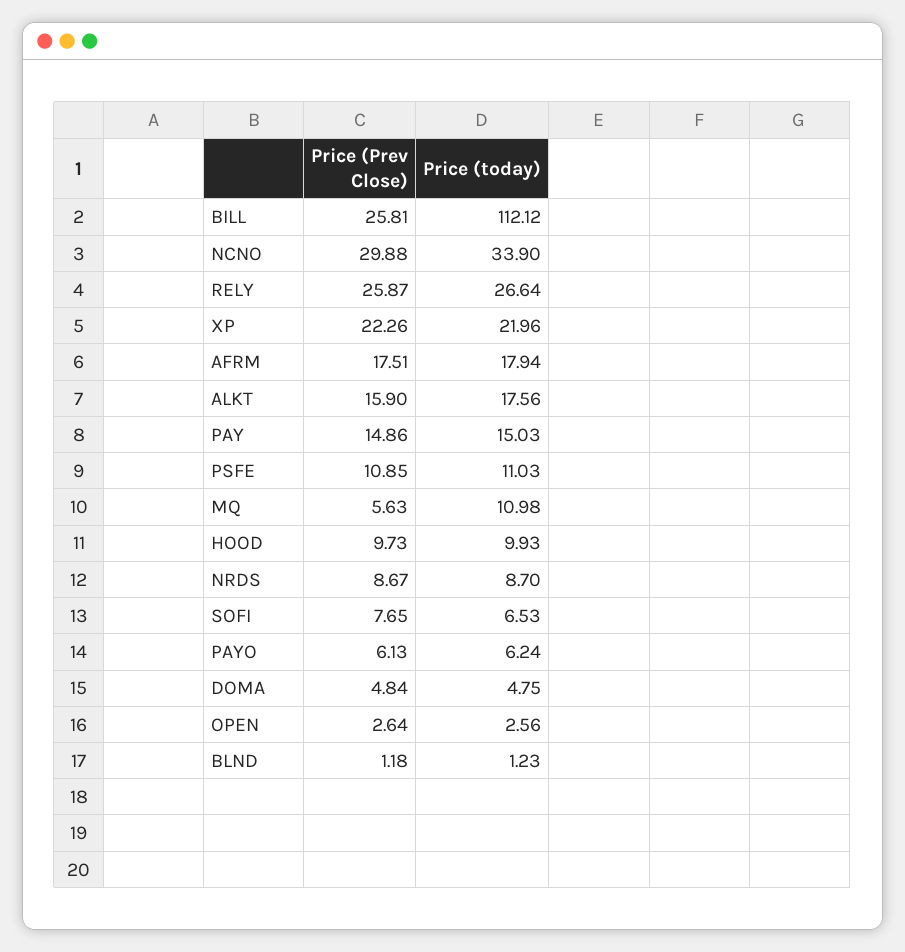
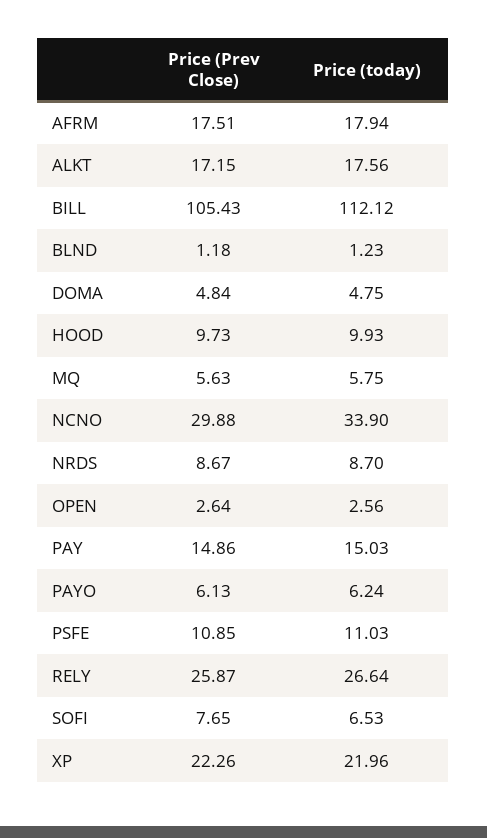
Price (Prev Close), BILL: 25.81 -> 105.43
Price (Prev Close), ALKT: 15.9 -> 17.15
Price (today), MQ: 10.98 -> 5.75

